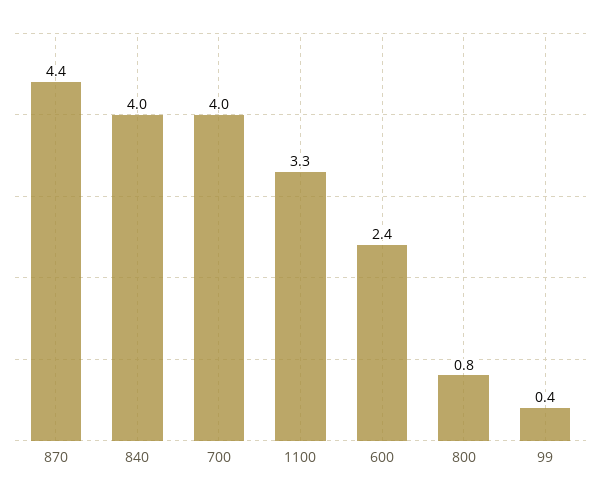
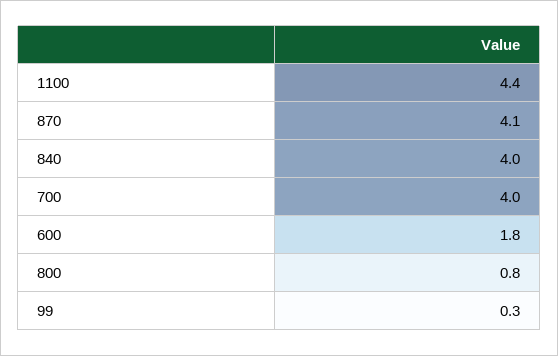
870: 4.4 -> 4.1
1100: 3.3 -> 4.4
600: 2.4 -> 1.8
99: 0.4 -> 0.3

